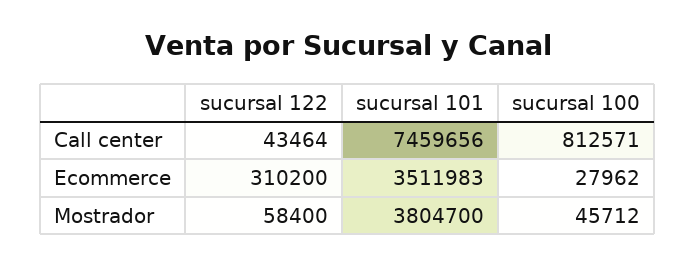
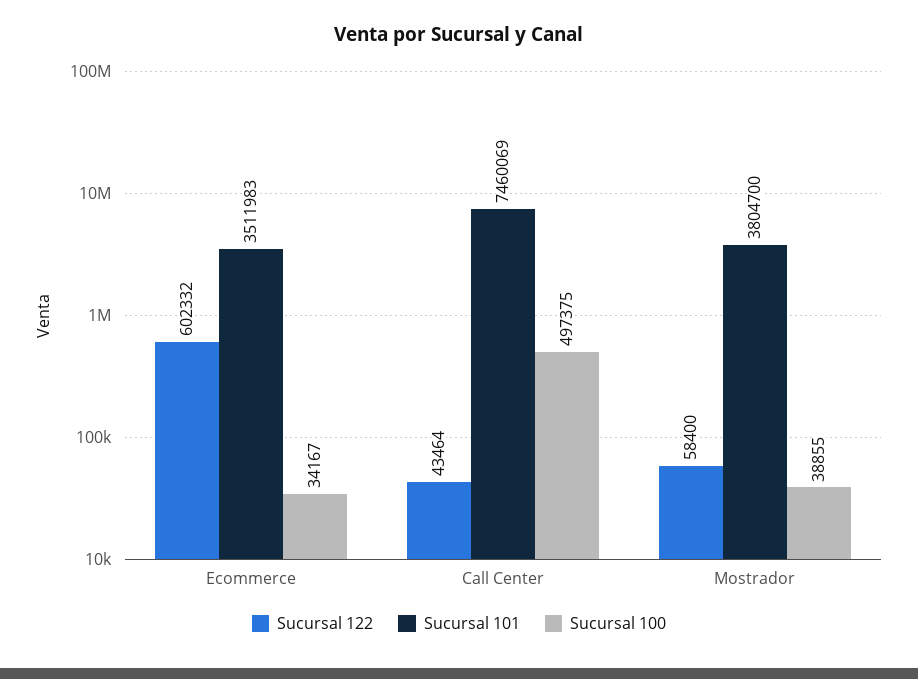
sucursal 101, Call center: 7459656 -> 7460069
sucursal 100, Call center: 812571 -> 497375
sucursal 122, Ecommerce: 310200 -> 602332
sucursal 100, Ecommerce: 27962 -> 34167
sucursal 100, Mostrador: 45712 -> 38855

